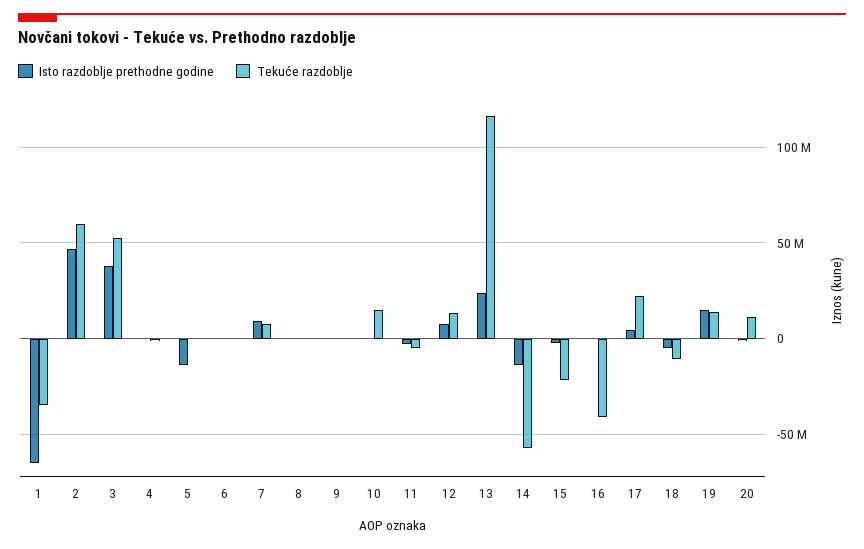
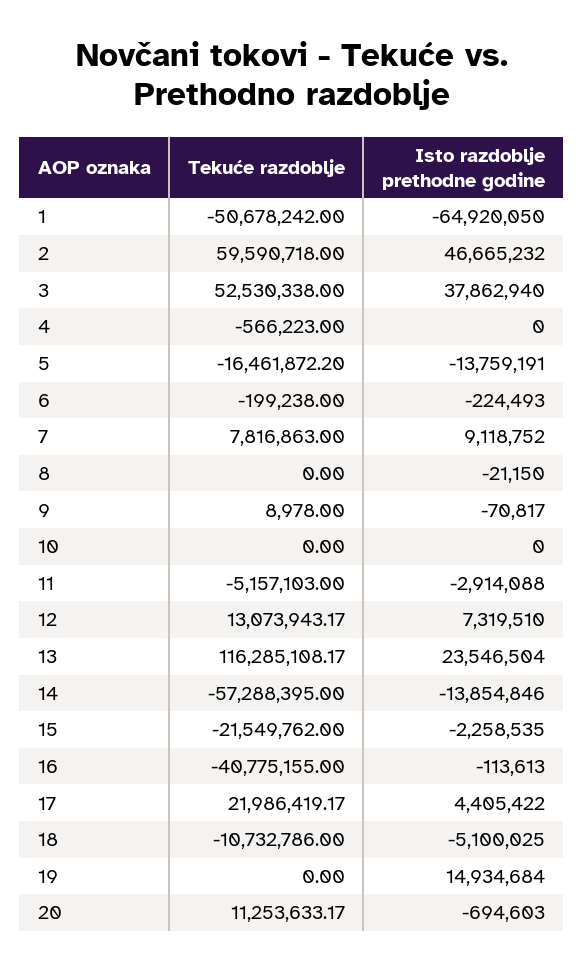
Tekuće razdoblje, 1: -35000000 -> -50678242
Tekuće razdoblje, 5: 0 -> -16461872.2
Tekuće razdoblje, 10: 15000000 -> 0
Tekuće razdoblje, 19: 15000000 -> 0

